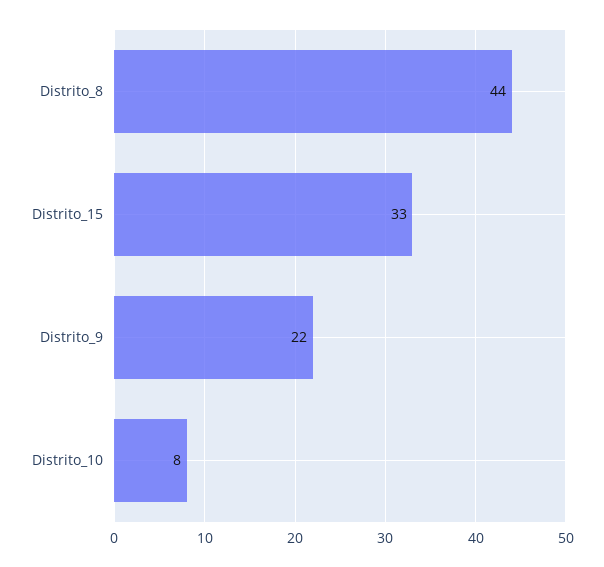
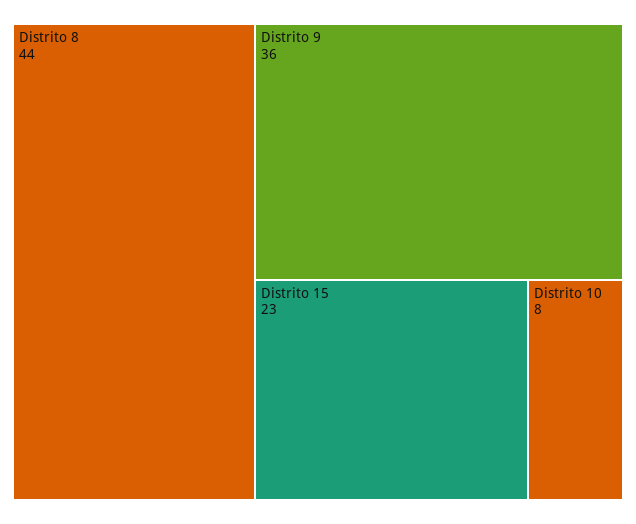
Distrito_15: 33 -> 23
Distrito_9: 22 -> 36

